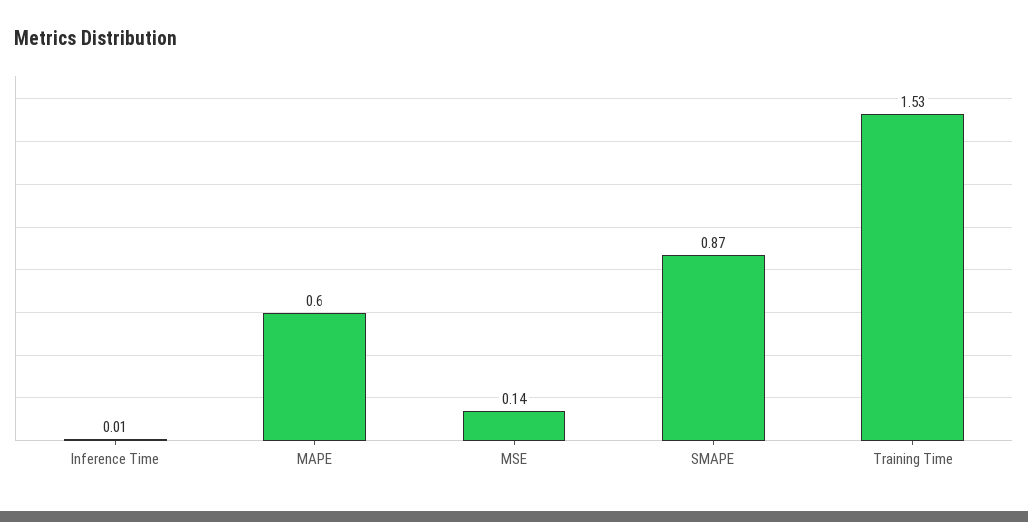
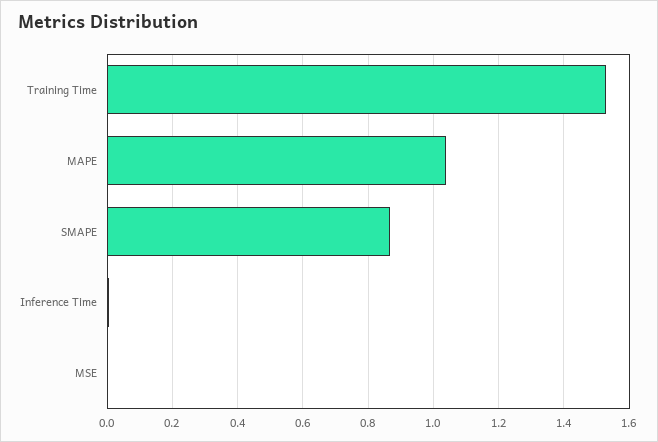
MAPE: 0.6 -> 1.04
MSE: 0.14 -> 0

